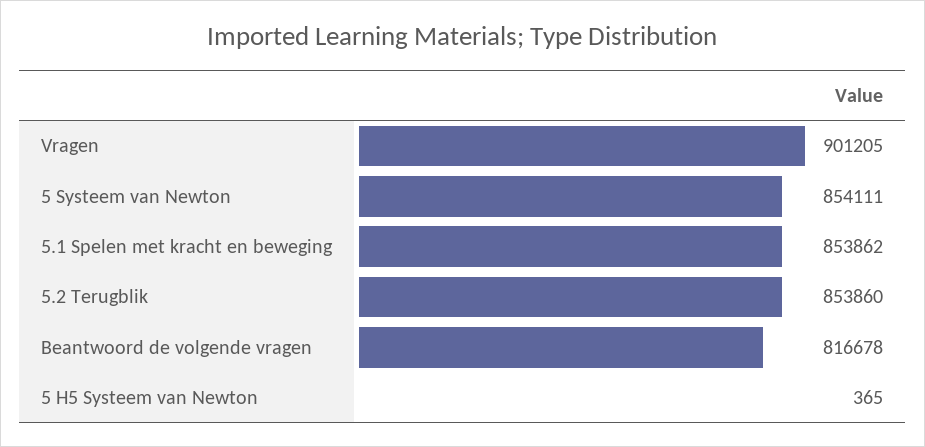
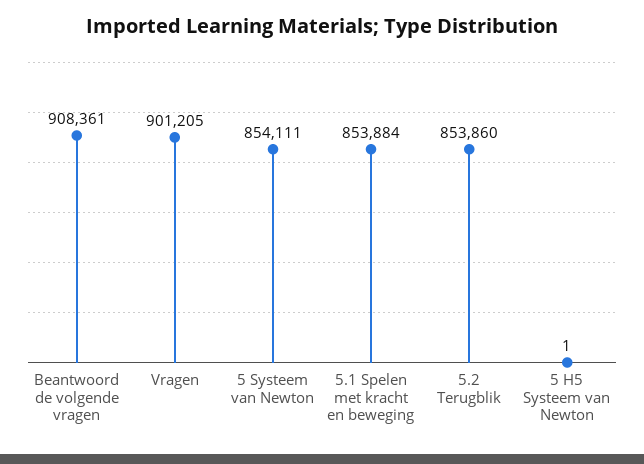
5.1 Spelen met kracht en beweging: 853862 -> 853884
Beantwoord de volgende vragen: 816678 -> 908361
5 H5 Systeem van Newton: 365 -> 1

